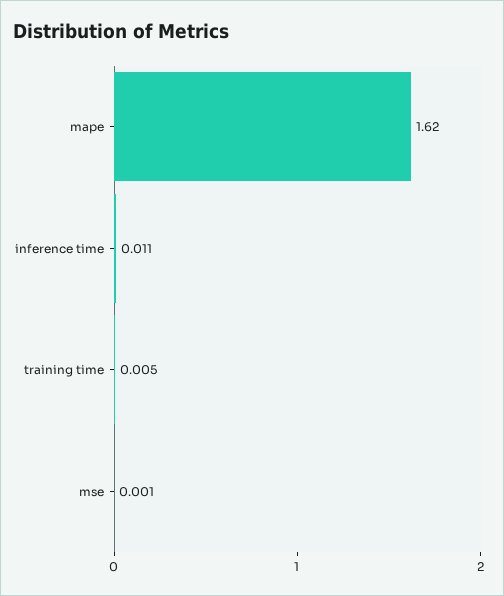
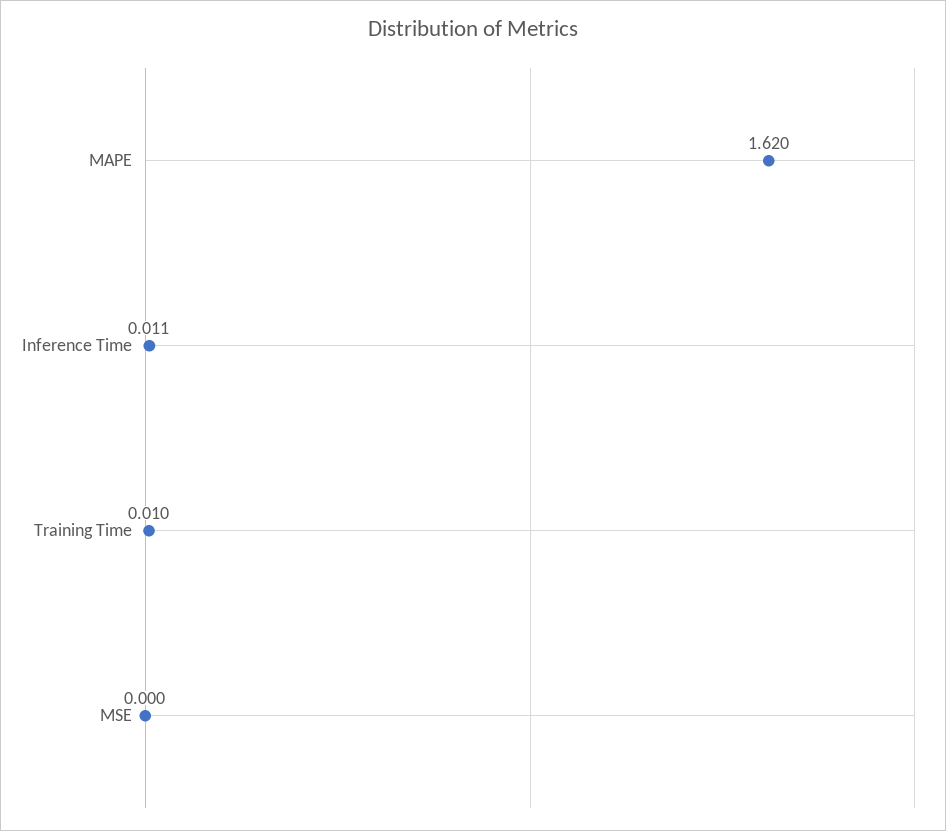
training time: 0.005 -> 0.01
mse: 0.001 -> 0

